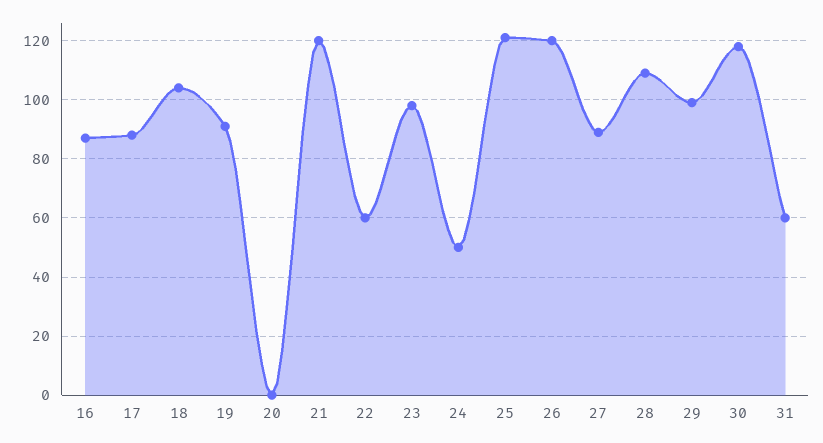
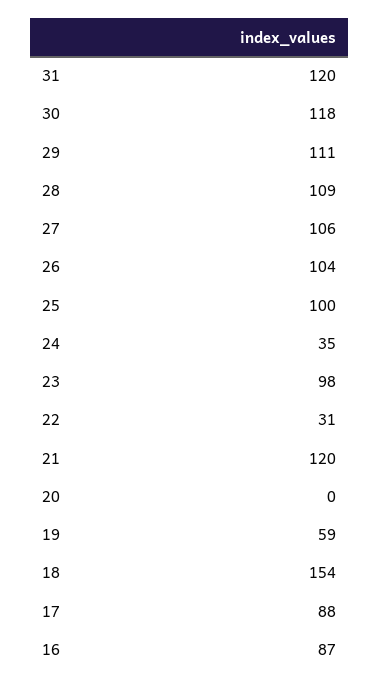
18: 105 -> 154
19: 90 -> 59
22: 60 -> 31
24: 50 -> 35
25: 120 -> 100
26: 120 -> 104
27: 90 -> 106
29: 100 -> 111
31: 60 -> 120

